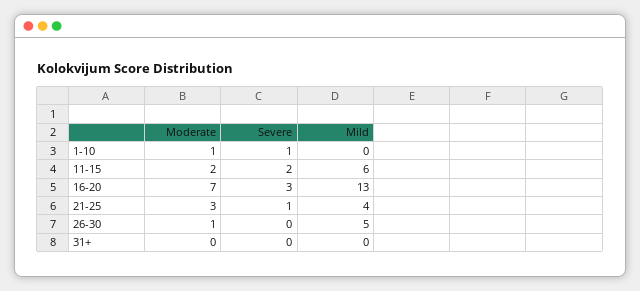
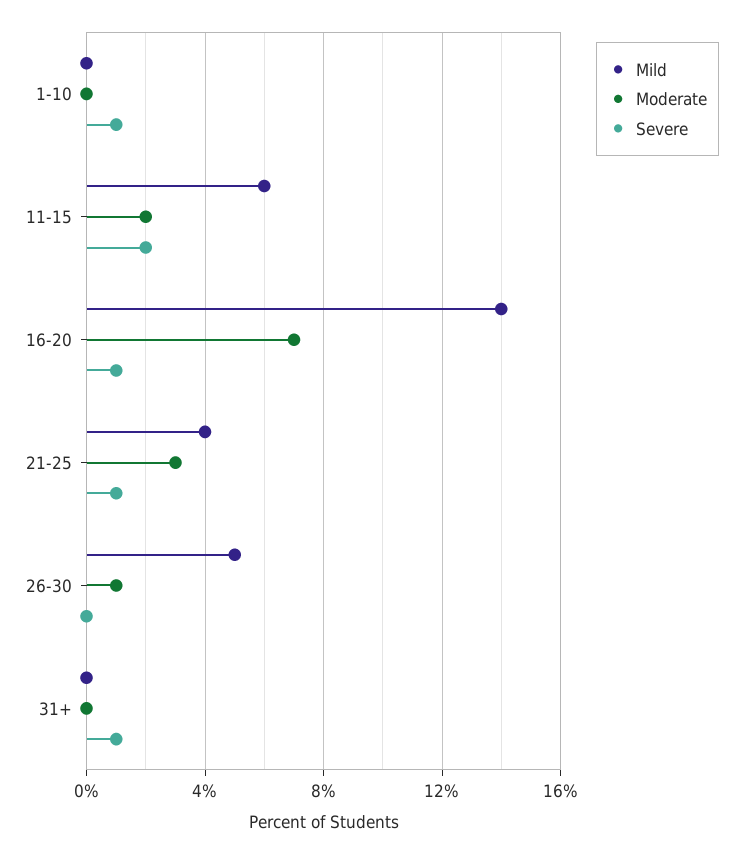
Moderate, 1-10: 1 -> 0
Severe, 16-20: 3 -> 1
Mild, 16-20: 13 -> 14
Severe, 31+: 0 -> 1

